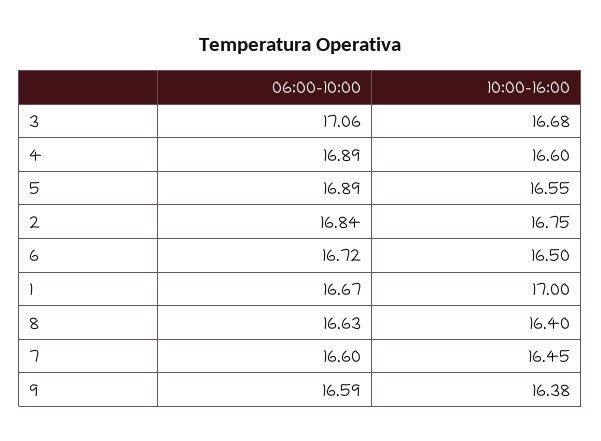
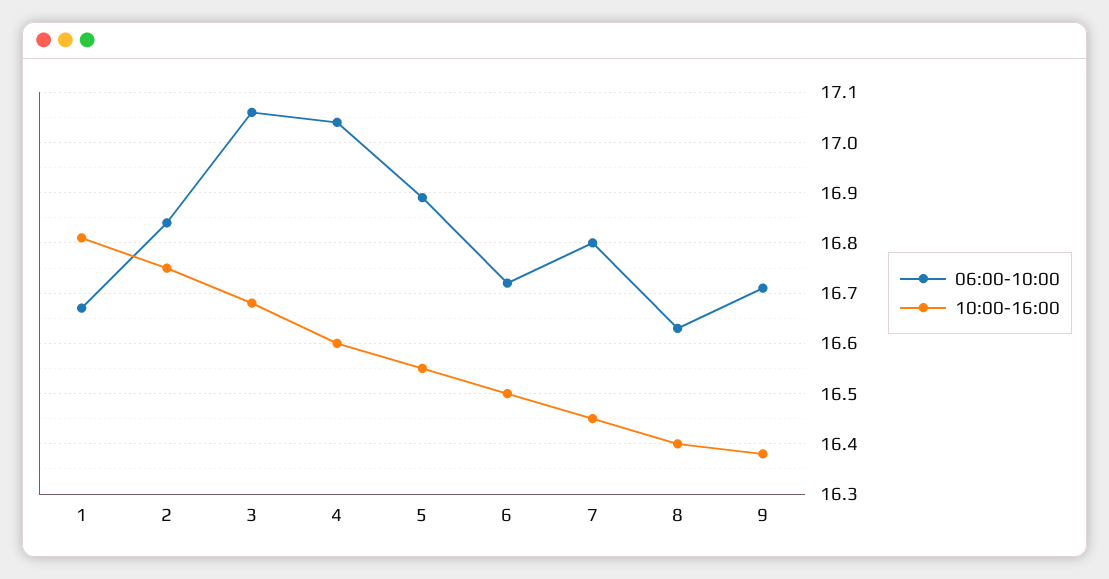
06:00-10:00, 4: 16.89 -> 17.05
10:00-16:00, 1: 17 -> 16.8
06:00-10:00, 7: 16.6 -> 16.8
06:00-10:00, 9: 16.59 -> 16.7

